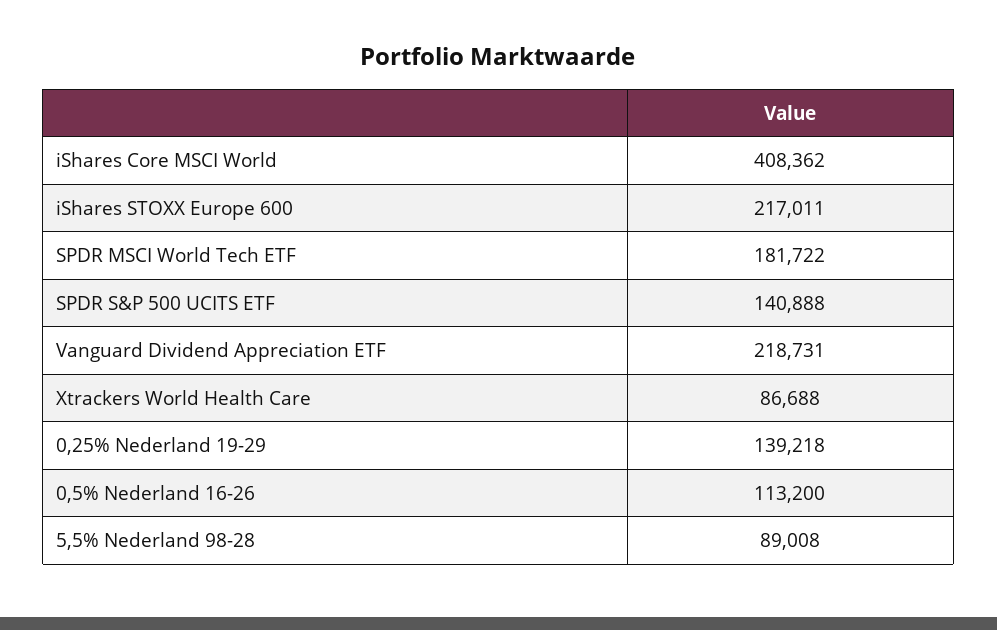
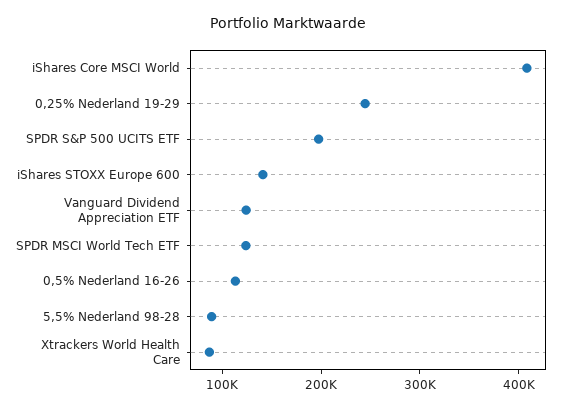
iShares STOXX Europe 600: 217011 -> 140000
SPDR MSCI World Tech ETF: 181722 -> 120000
SPDR S&P 500 UCITS ETF: 140888 -> 200000
Vanguard Dividend Appreciation ETF: 218731 -> 120000
0,25% Nederland 19-29: 139218 -> 240000

